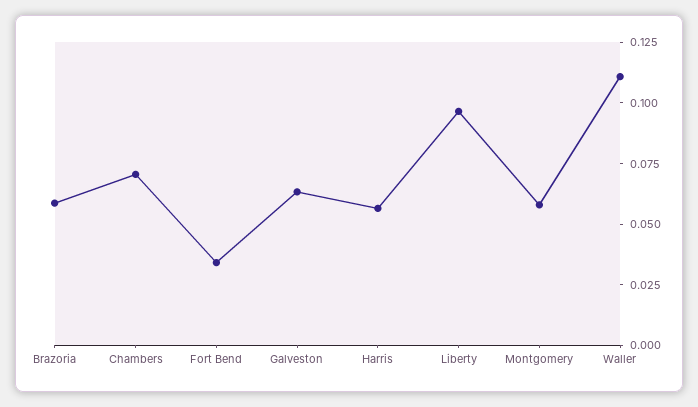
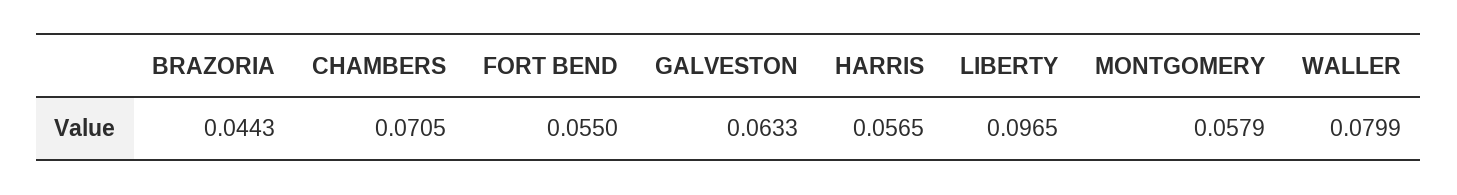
Brazoria: 0.06 -> 0.0443
Fort Bend: 0.035 -> 0.055
Waller: 0.11 -> 0.0799

